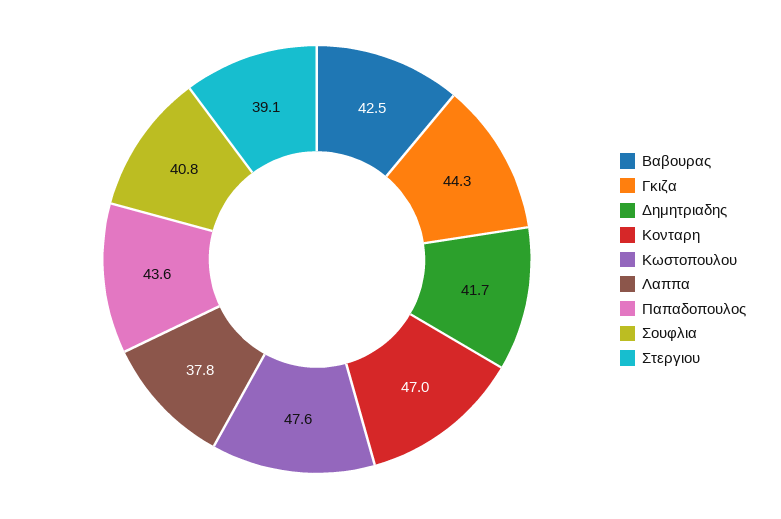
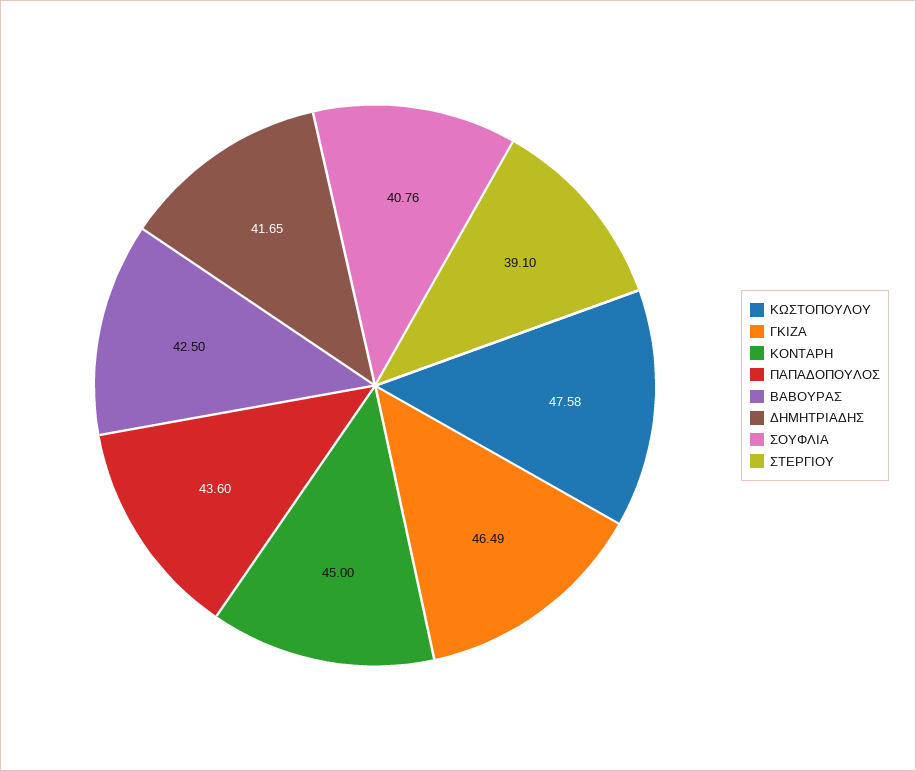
Γκιζα: 44.3 -> 46.49
Κονταρη: 47 -> 45
Λαππα: 37.8 -> none

